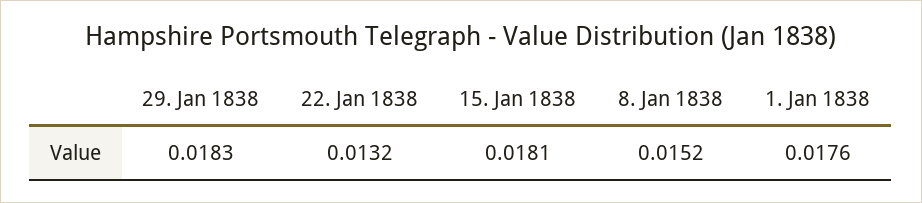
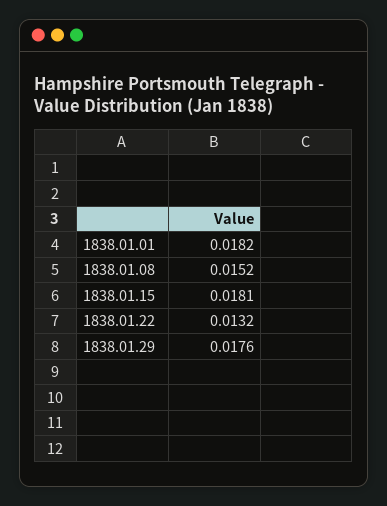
29. Jan 1838: 0.0183 -> 0.0176
1. Jan 1838: 0.0176 -> 0.0182

